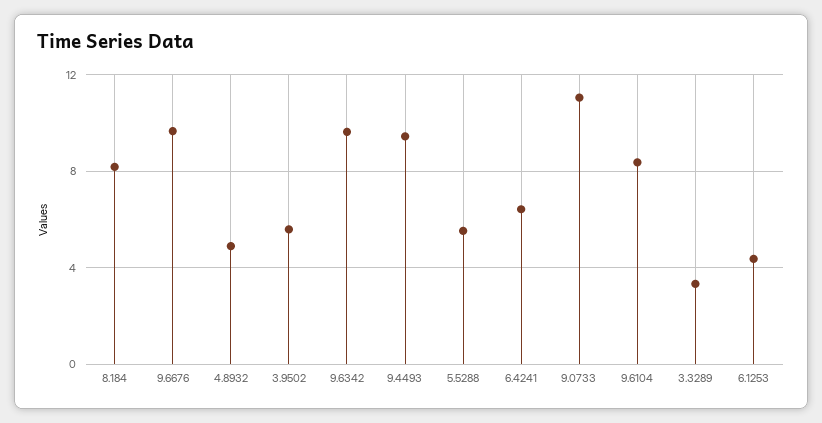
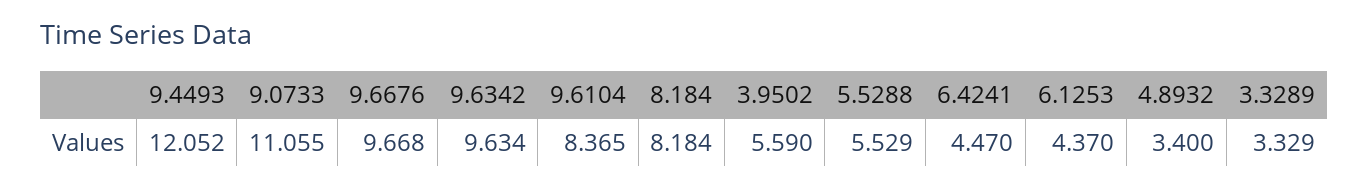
4.8932: 5 -> 3.4
9.4493: 9.5 -> 12.052
6.4241: 6.5 -> 4.47

